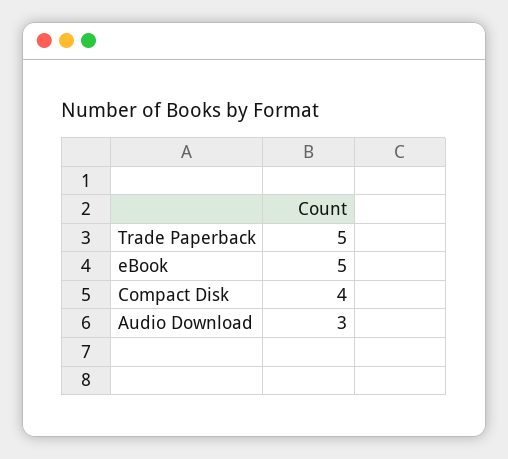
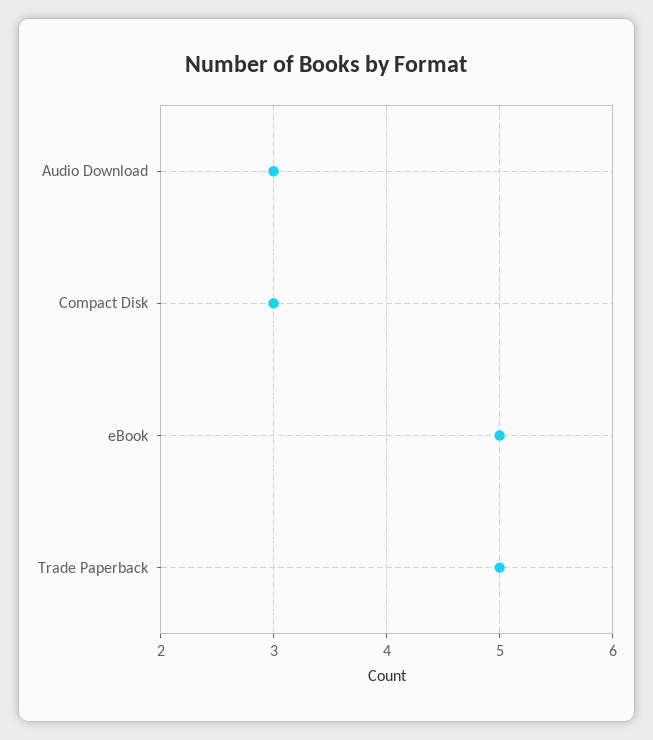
Compact Disk: 4 -> 3

